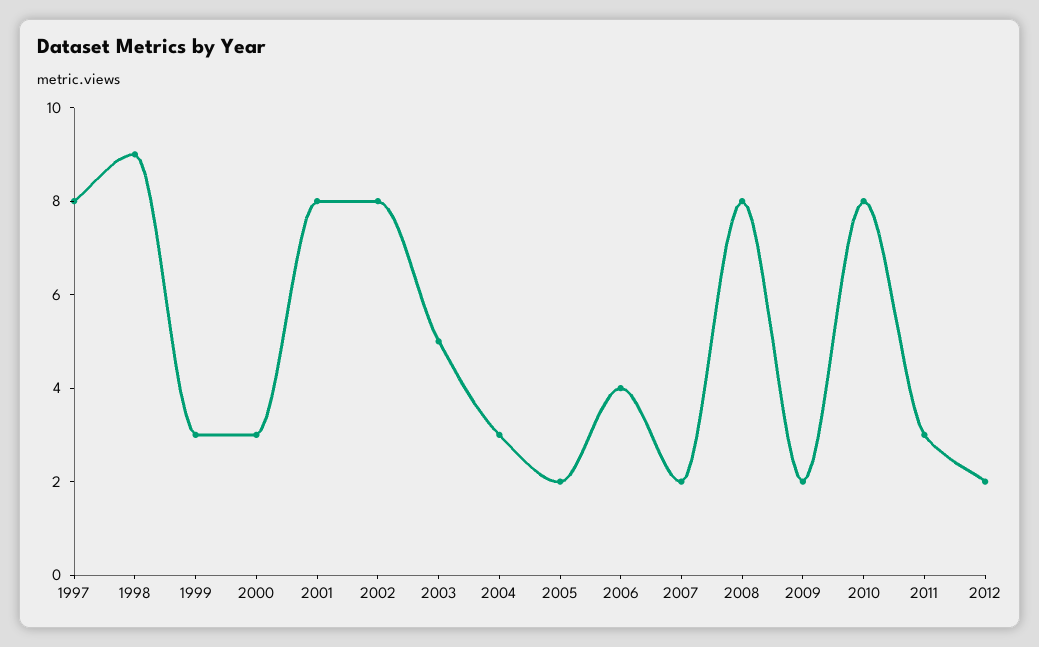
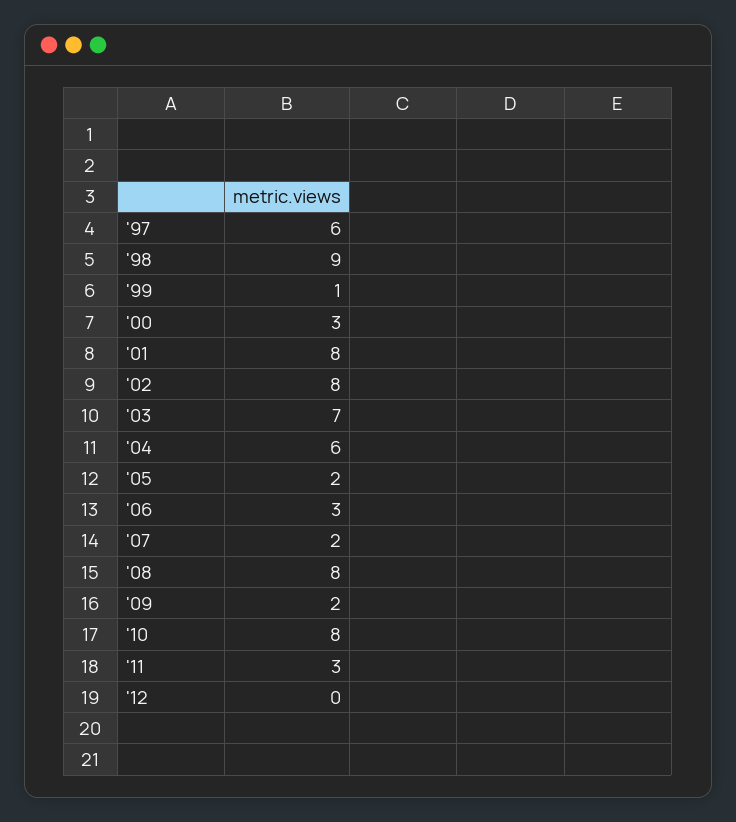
1997: 8 -> 6
1999: 3 -> 1
2003: 5 -> 7
2004: 3 -> 6
2006: 4 -> 3
2012: 2 -> 0

